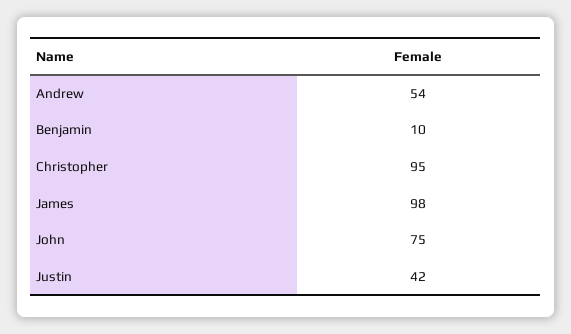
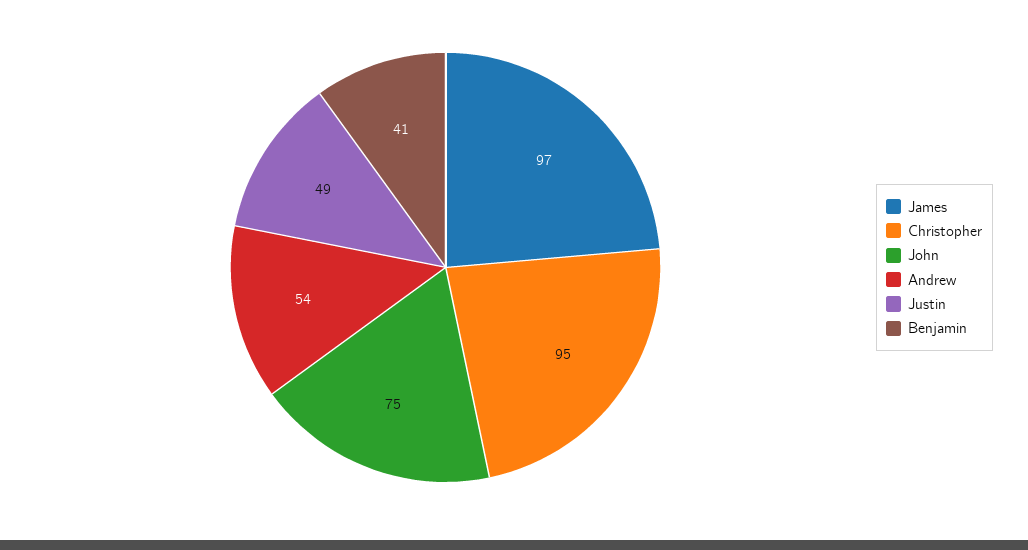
Benjamin: 10 -> 41
James: 98 -> 97
Justin: 42 -> 49

